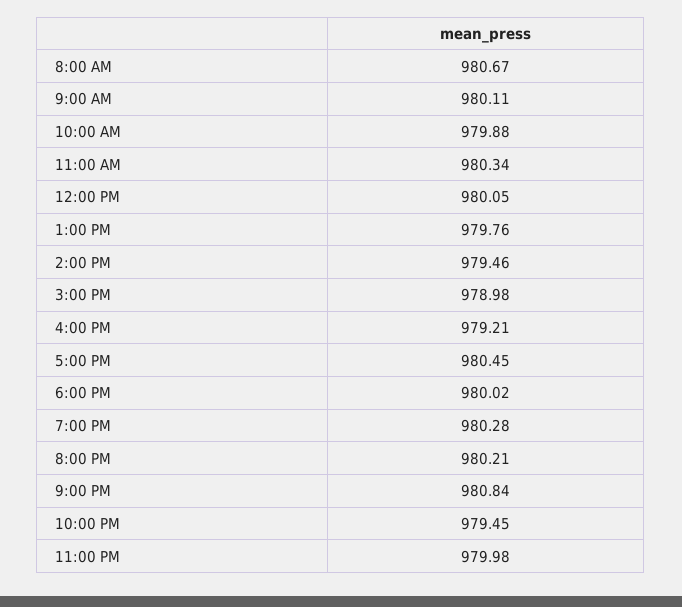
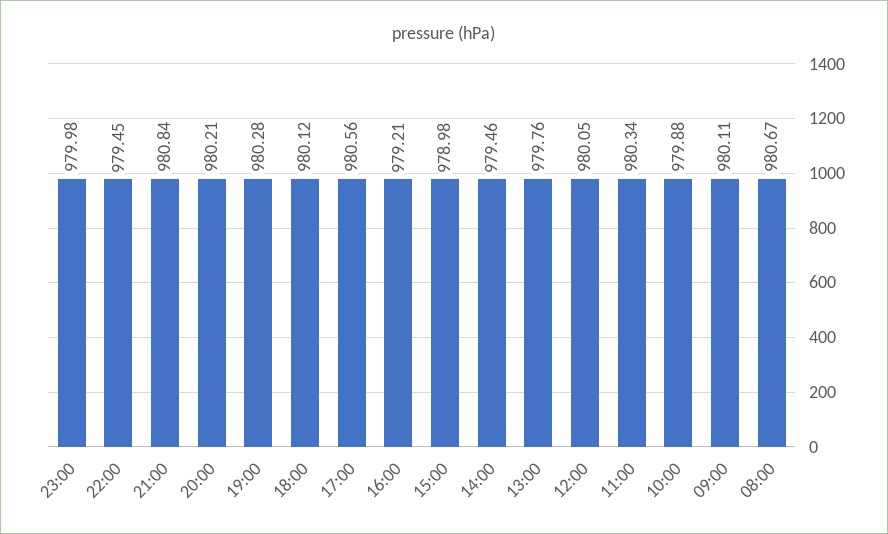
5:00 PM: 980.45 -> 980.56
6:00 PM: 980.02 -> 980.12

